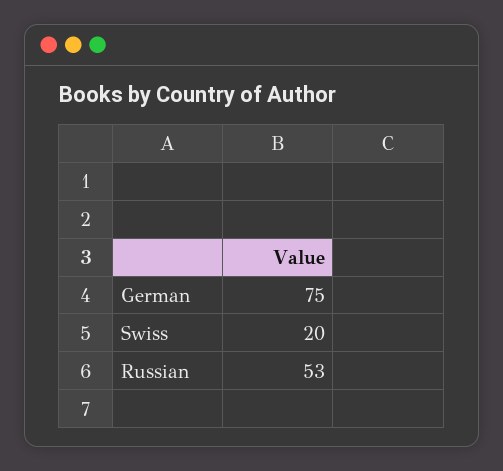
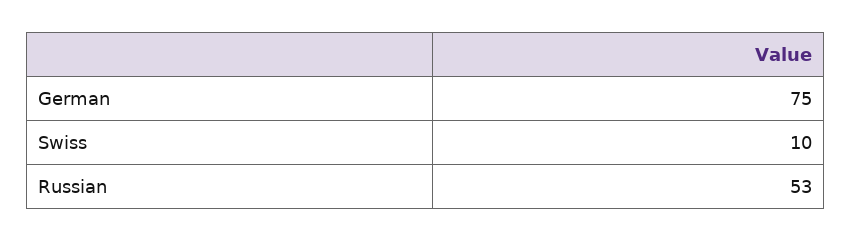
Swiss: 20 -> 10

